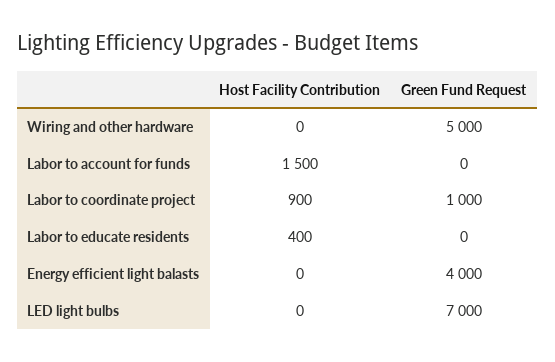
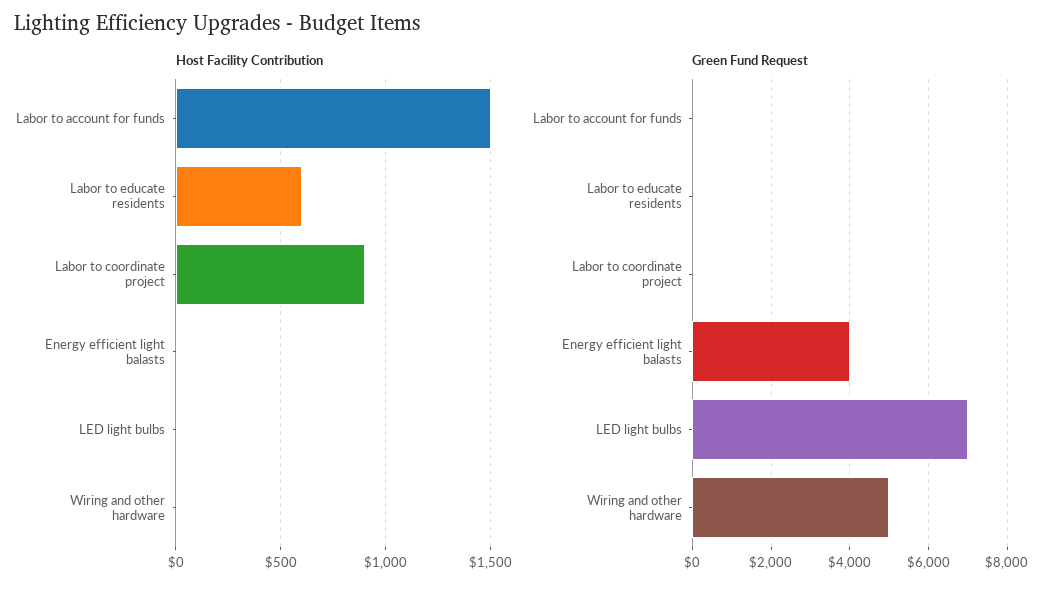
Green Fund Request, Labor to coordinate project: 1000 -> 0
Host Facility Contribution, Labor to educate residents: 400 -> 600

